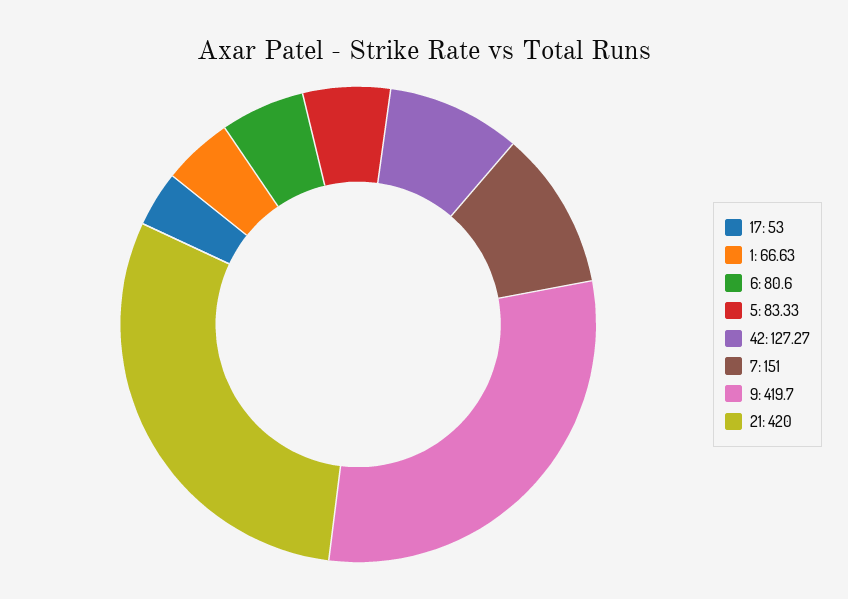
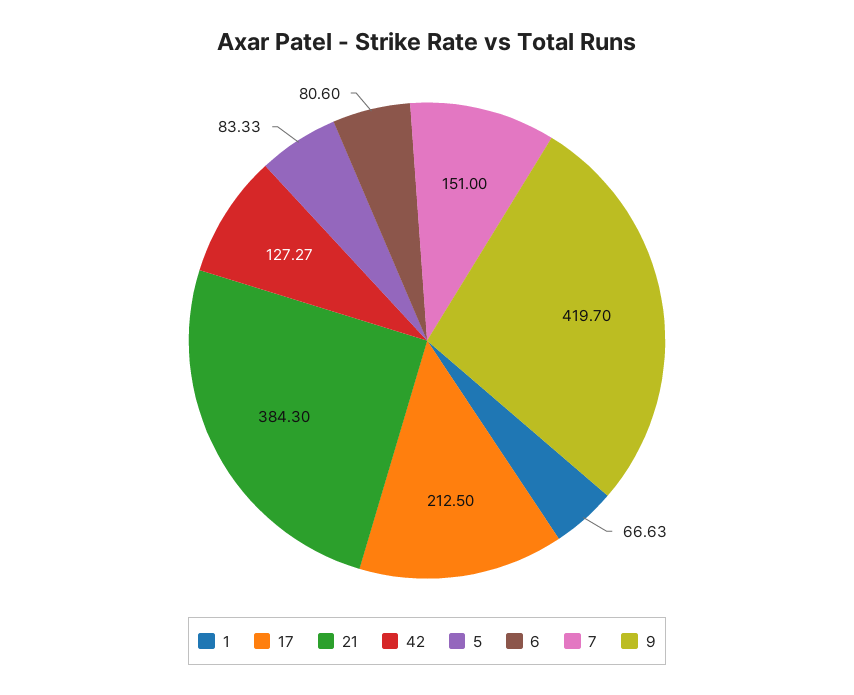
17: 53 -> 212.5
21: 420 -> 384.3

